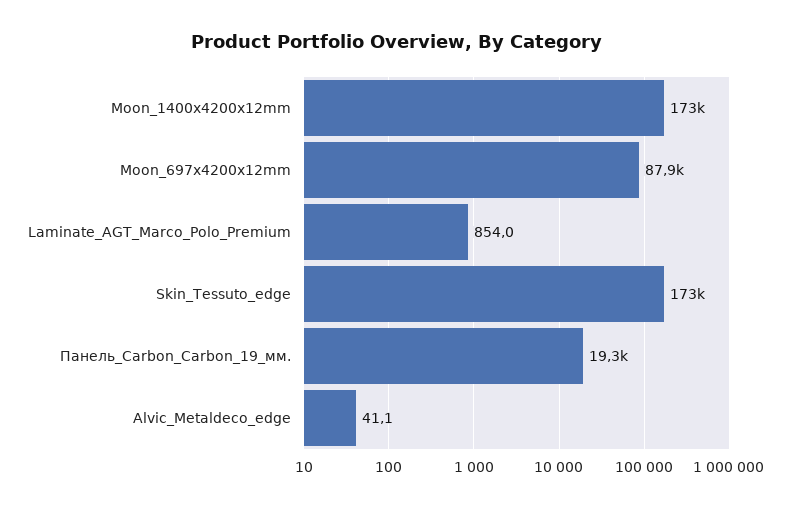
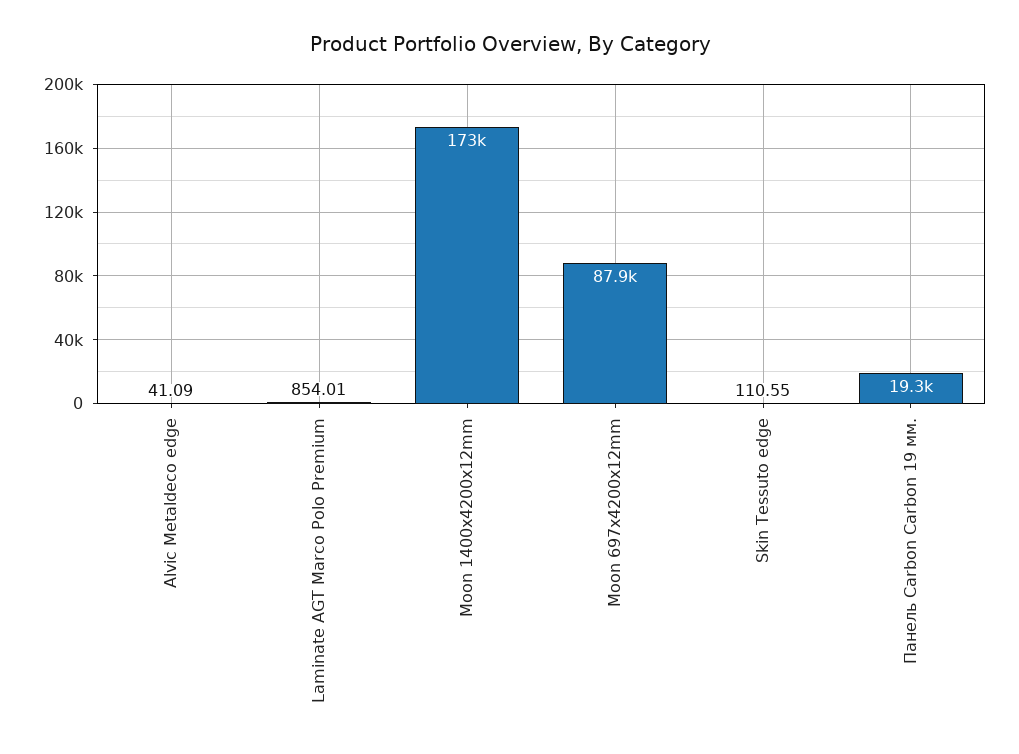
Skin_Tessuto_edge: 173000 -> 110.55

